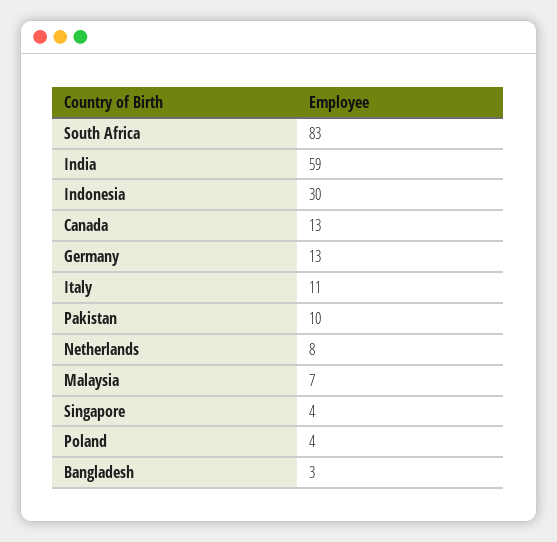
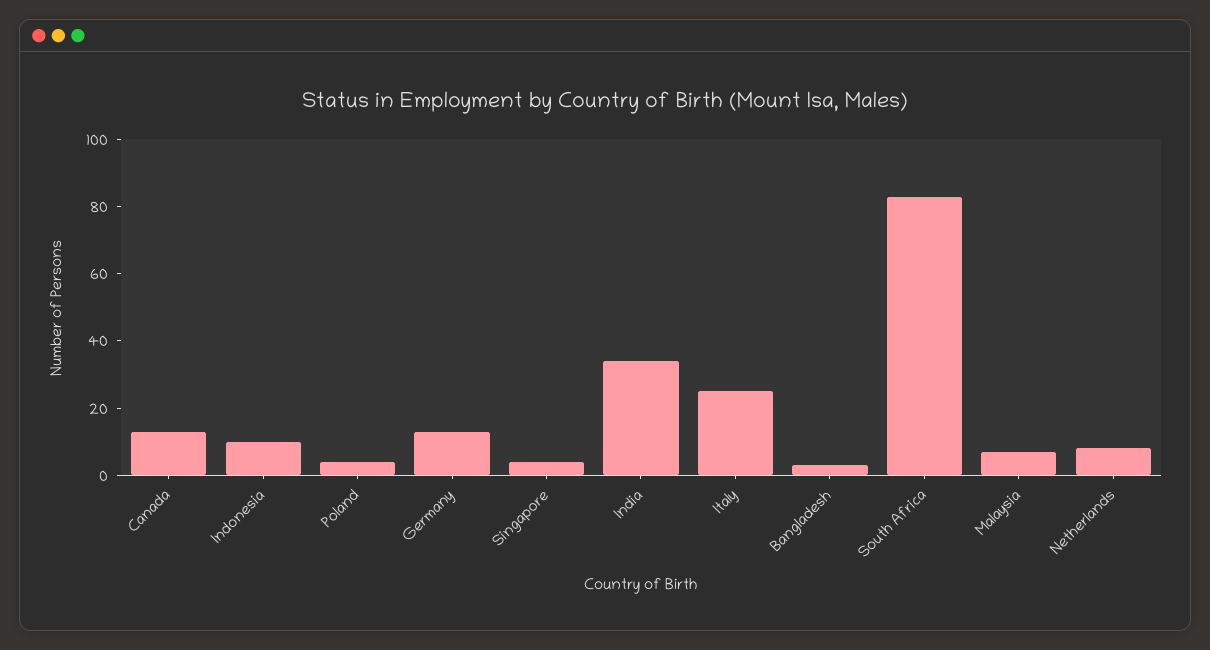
India: 59 -> 35
Indonesia: 30 -> 10
Italy: 11 -> 25
Pakistan: 10 -> none

